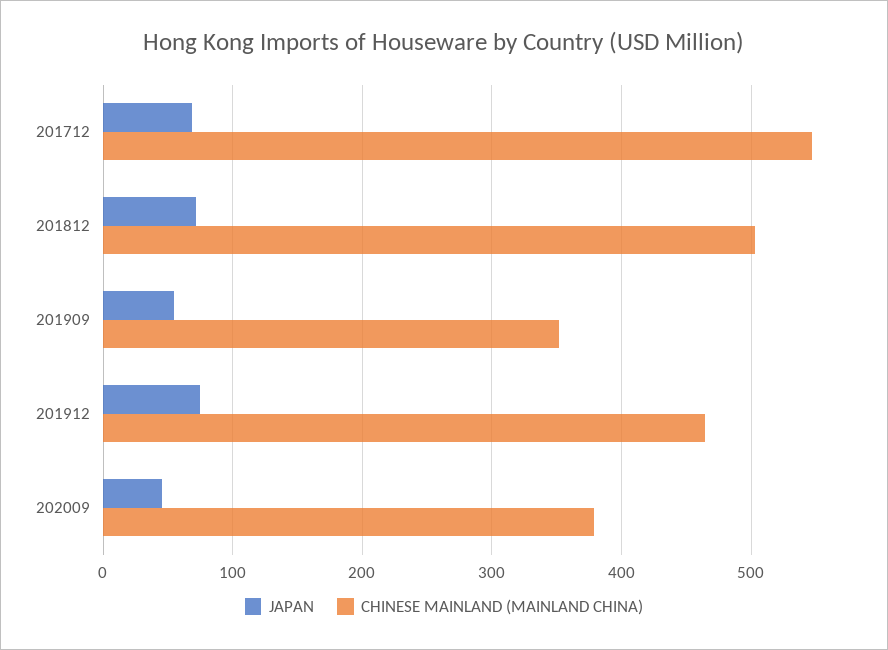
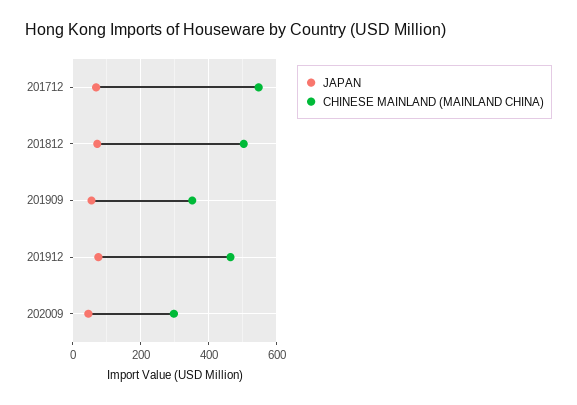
CHINESE MAINLAND (MAINLAND CHINA), 202009: 380 -> 300

